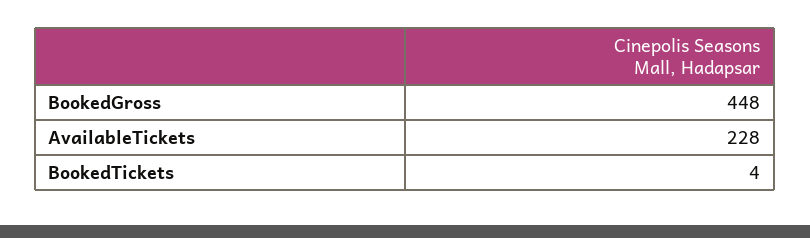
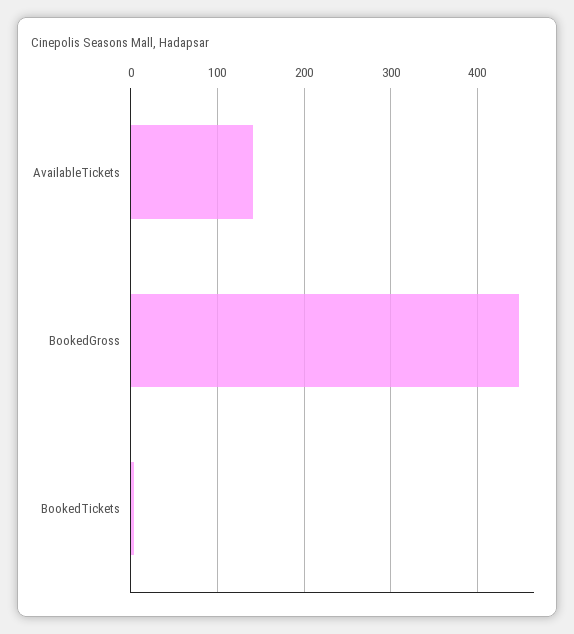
AvailableTickets: 228 -> 140

